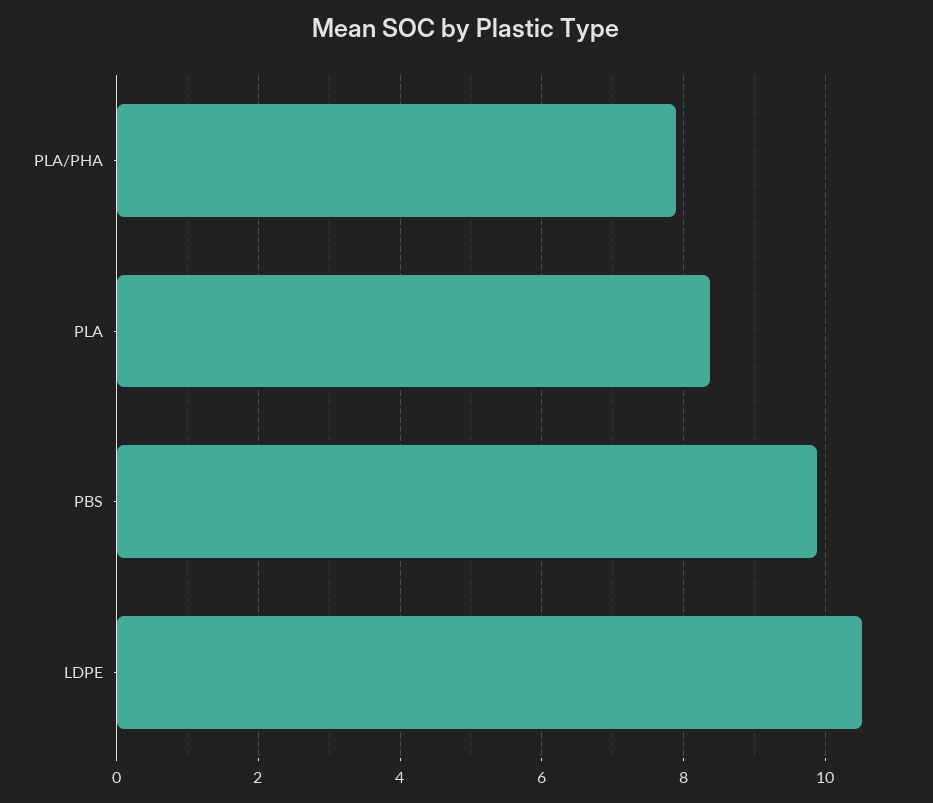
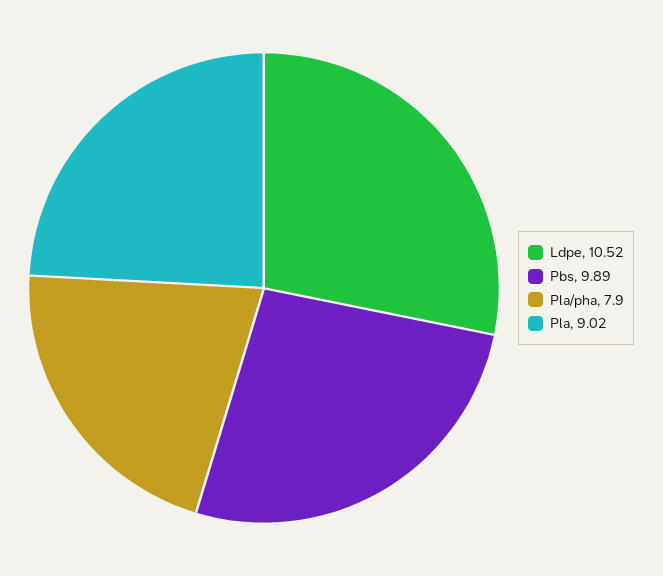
PLA: 8.4 -> 9.02

